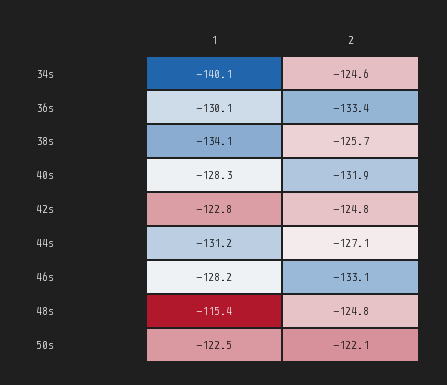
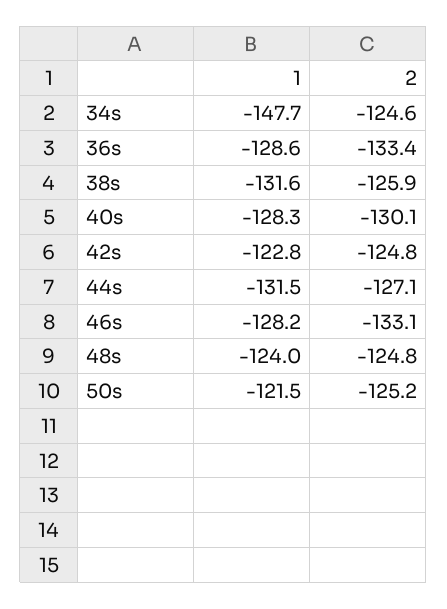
1, 34s: -140.1 -> -147.7
1, 36s: -130.1 -> -128.6
1, 38s: -134.1 -> -131.6
2, 38s: -125.7 -> -125.9
2, 40s: -131.9 -> -130.1
1, 44s: -131.2 -> -131.5
1, 48s: -115.4 -> -124
1, 50s: -122.5 -> -121.5
2, 50s: -122.1 -> -125.2

